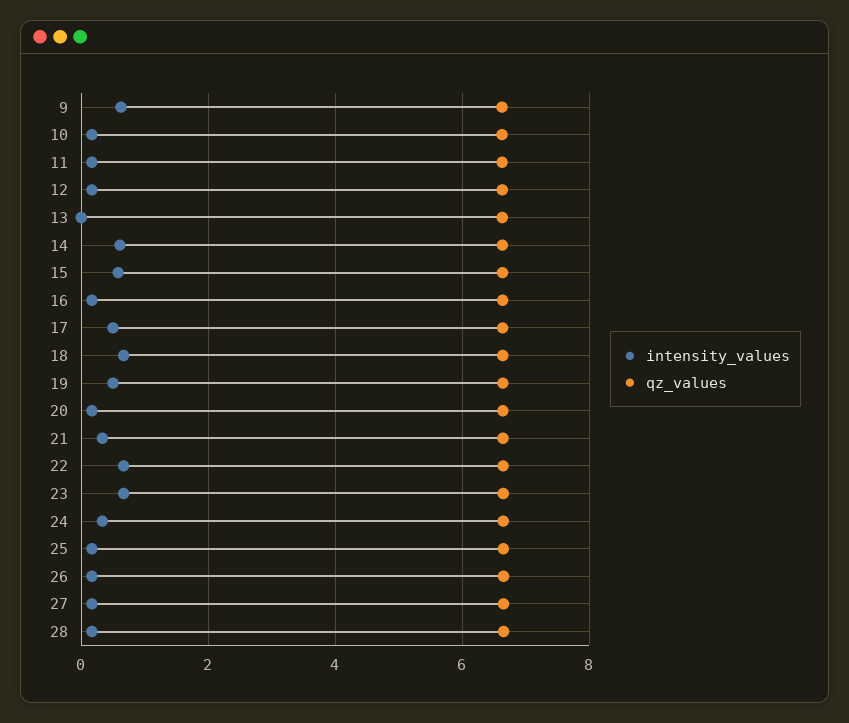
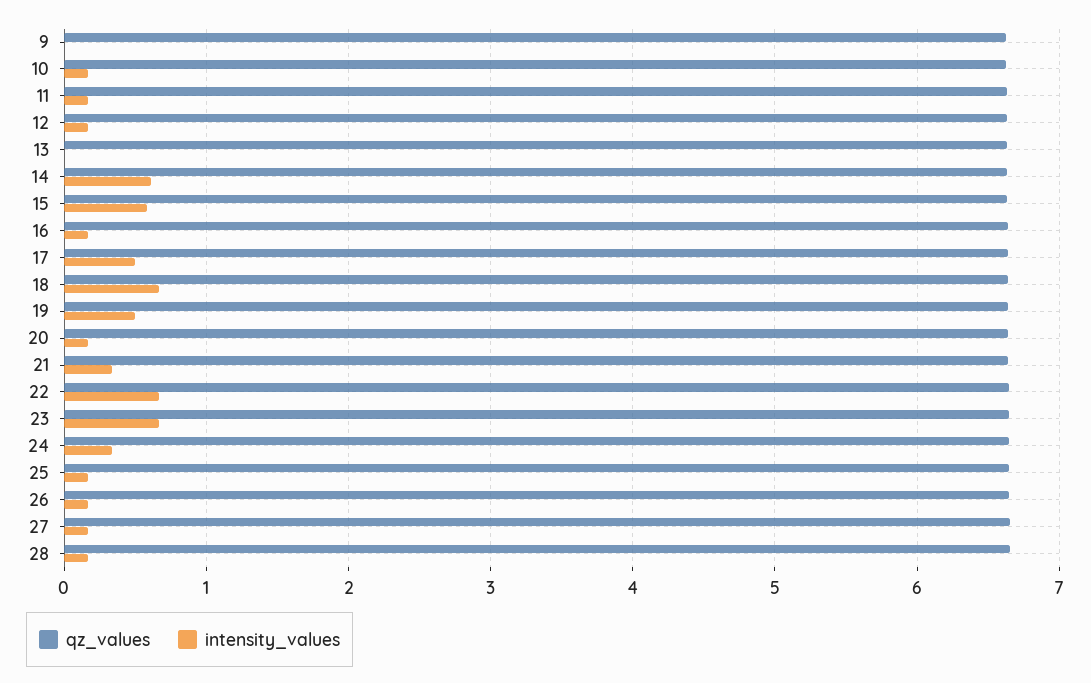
intensity_values, 9: 0.6 -> 0

